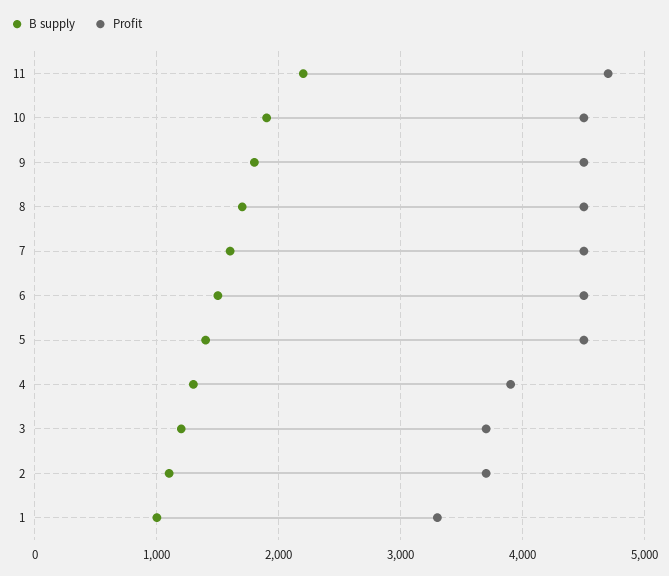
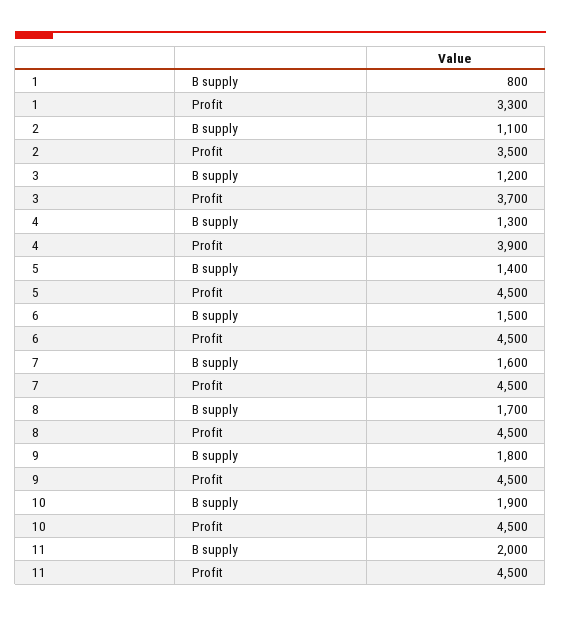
B supply, 11: 2200 -> 2000
Profit, 11: 4700 -> 4500
Profit, 2: 3700 -> 3500
B supply, 1: 1000 -> 800

